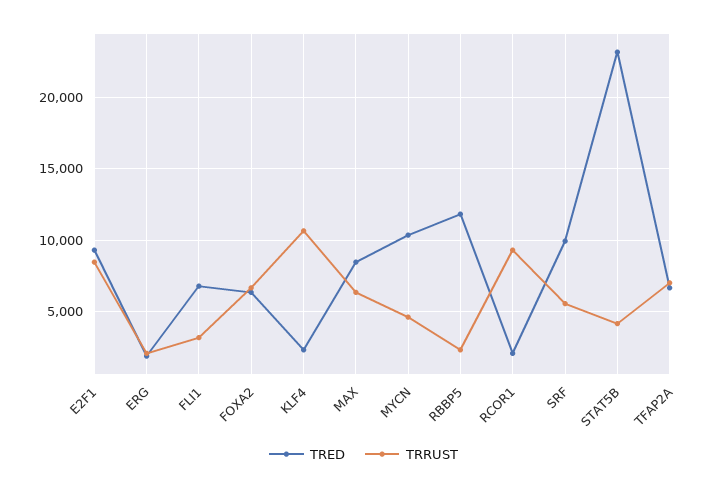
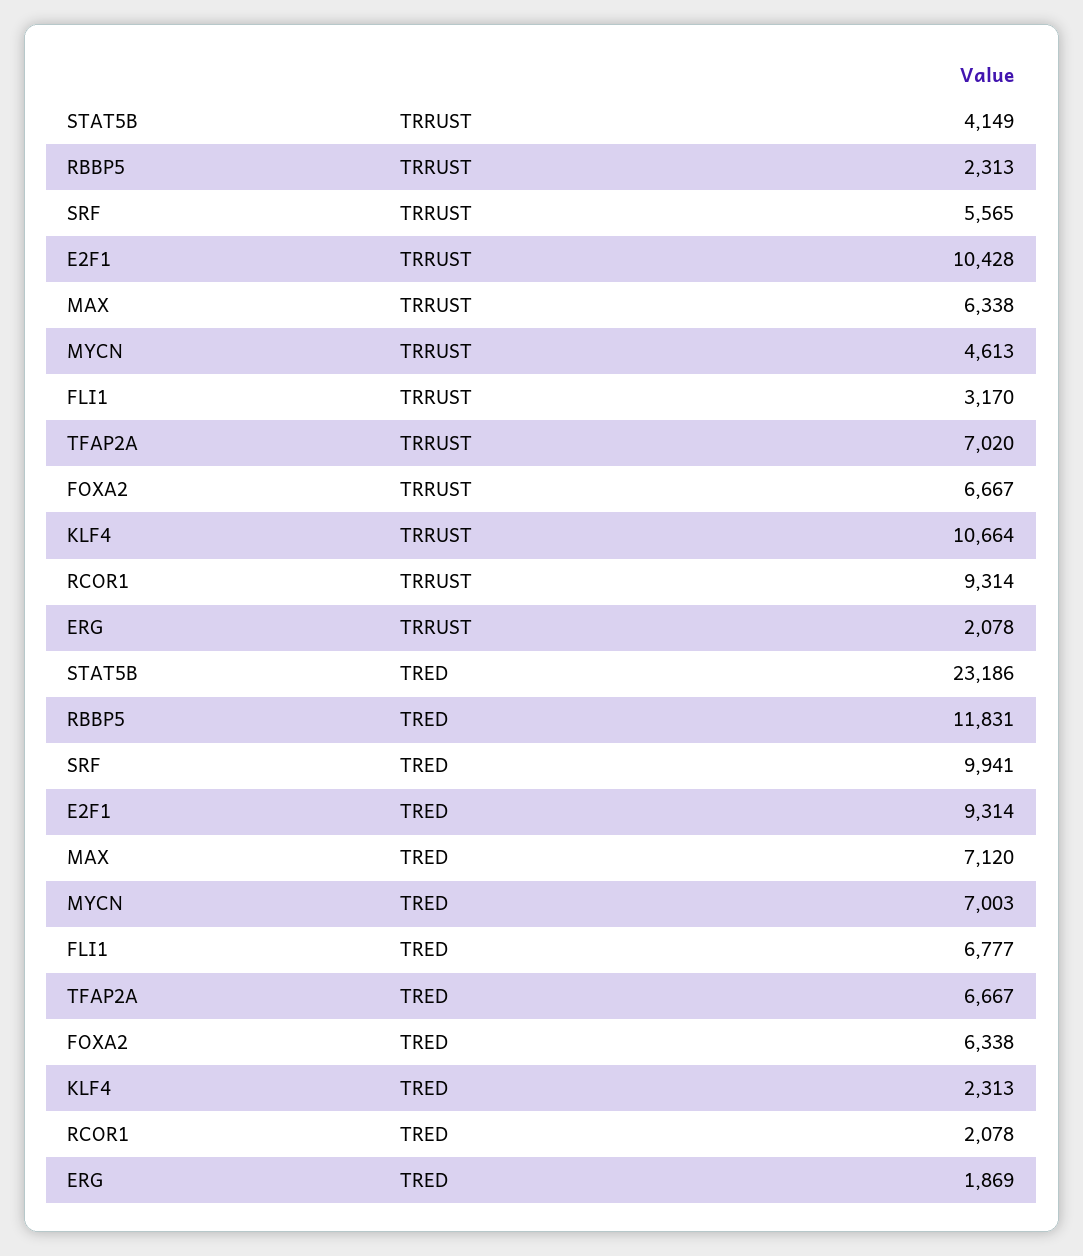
TRRUST, E2F1: 8500 -> 10428
TRED, MAX: 8500 -> 7120
TRED, MYCN: 10500 -> 7003

